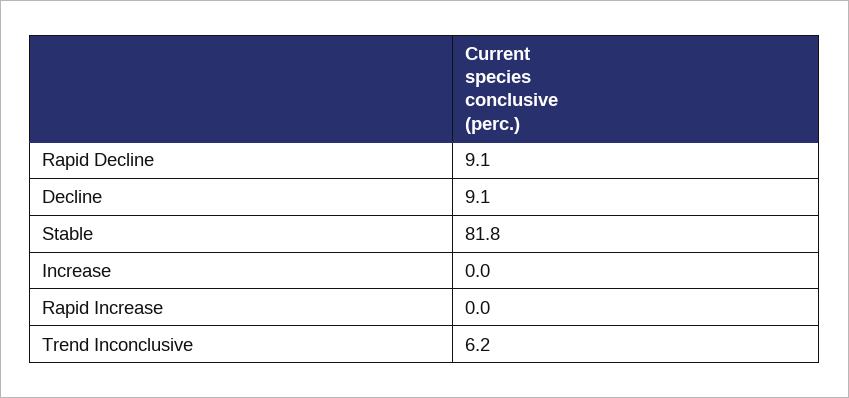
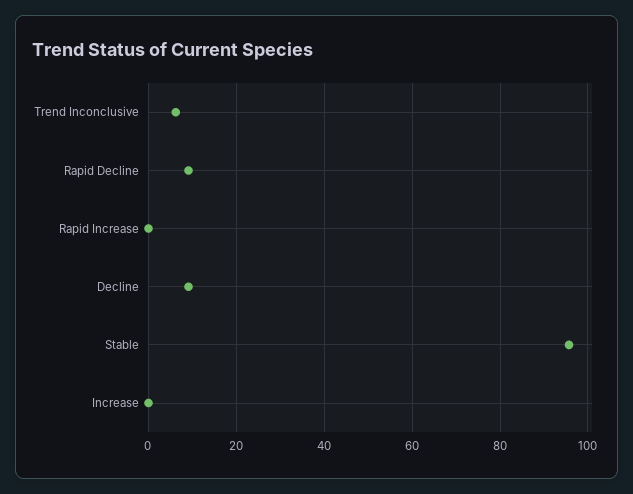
Stable: 81.8 -> 96

